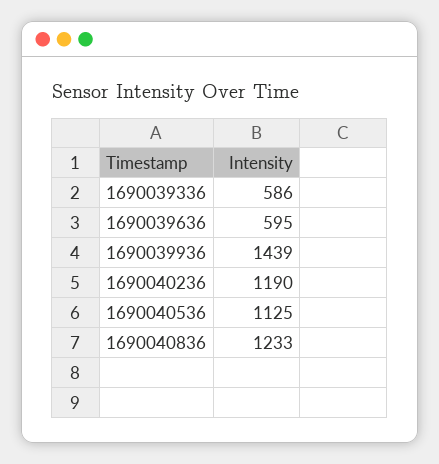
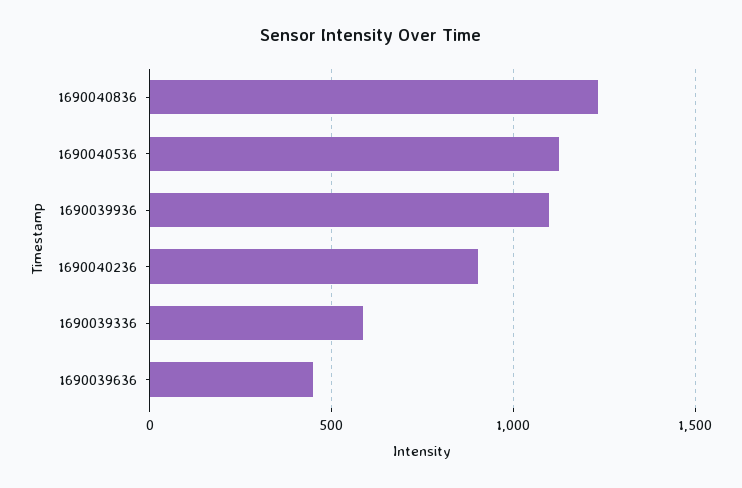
1690039636: 595 -> 450
1690039936: 1439 -> 1100
1690040236: 1190 -> 900

